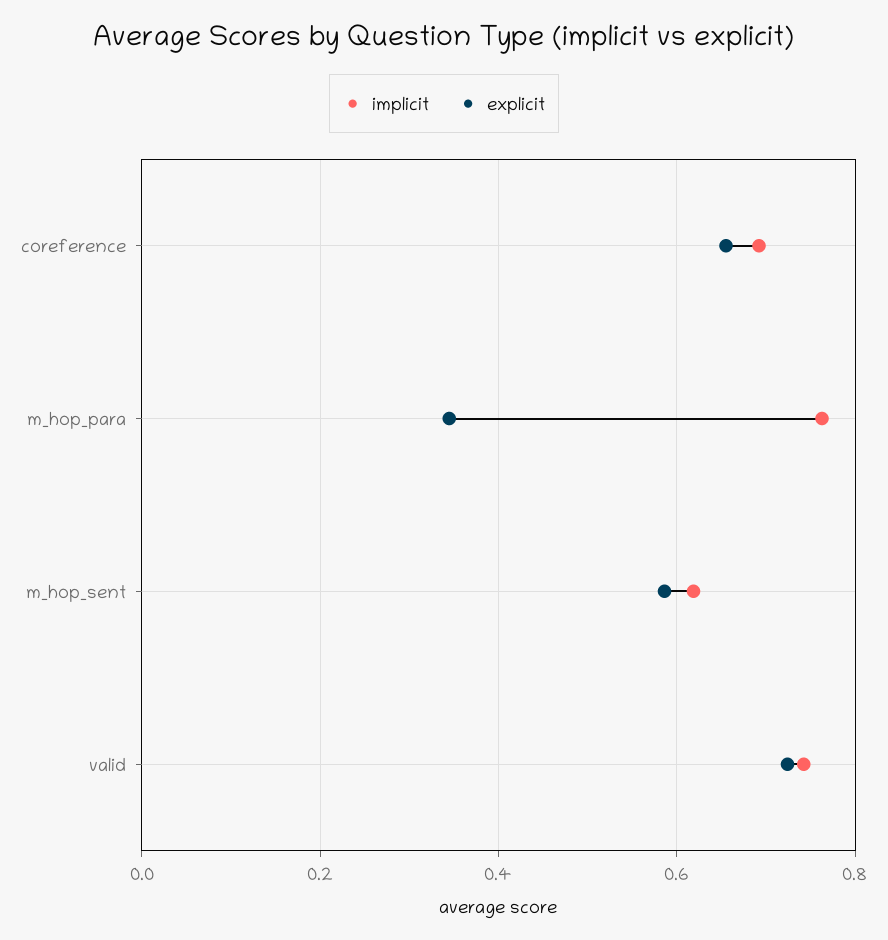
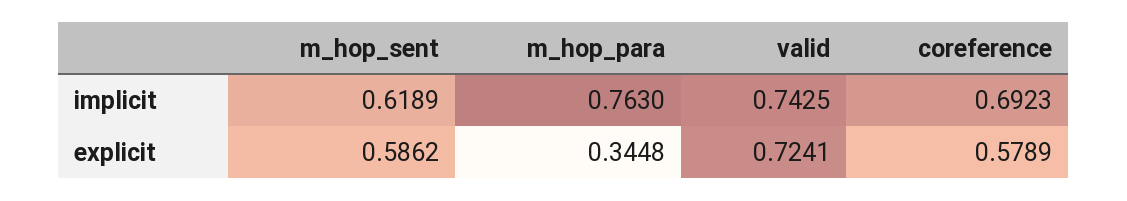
explicit, coreference: 0.66 -> 0.5789

